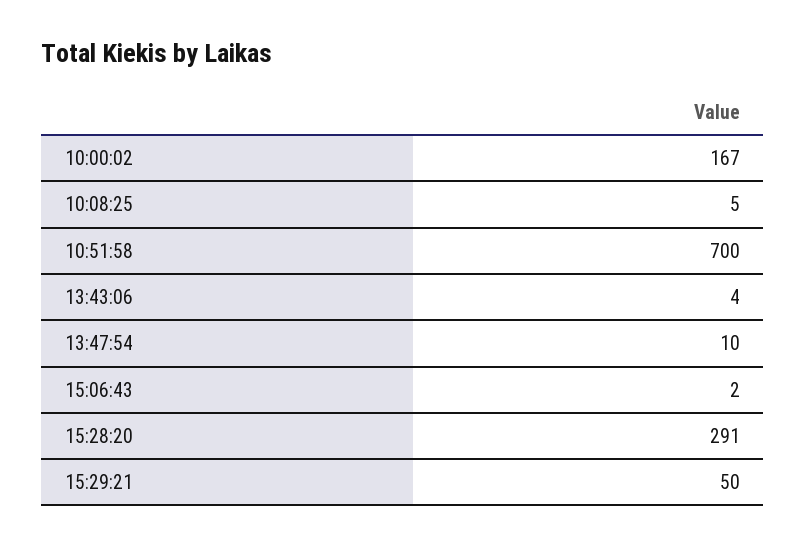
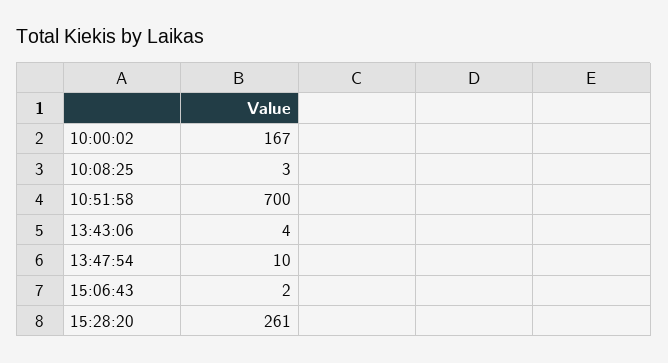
10:08:25: 5 -> 3
15:28:20: 291 -> 261
15:29:21: 50 -> none

